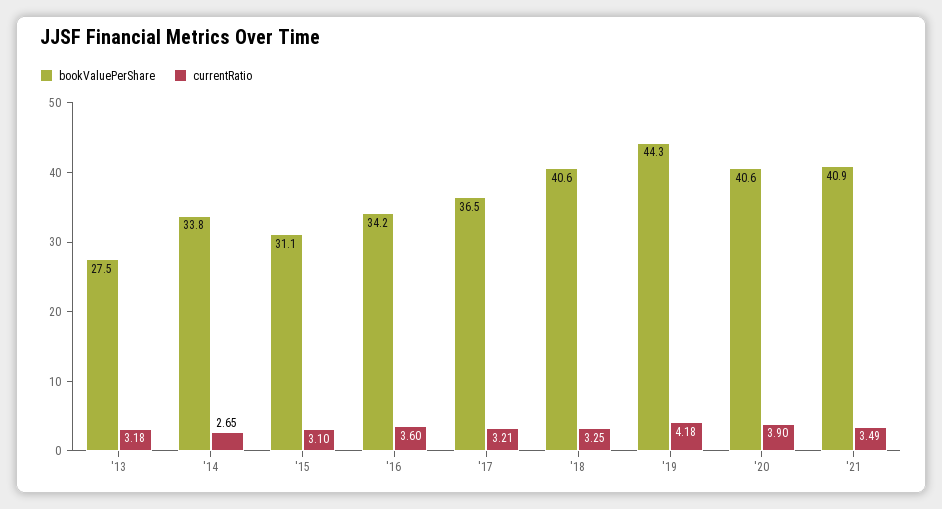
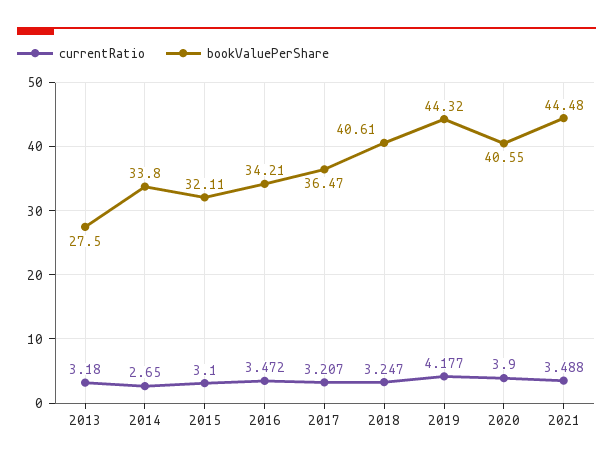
bookValuePerShare, '15: 31.1 -> 32.11
currentRatio, '16: 3.6 -> 3.472
bookValuePerShare, '21: 40.9 -> 44.48

